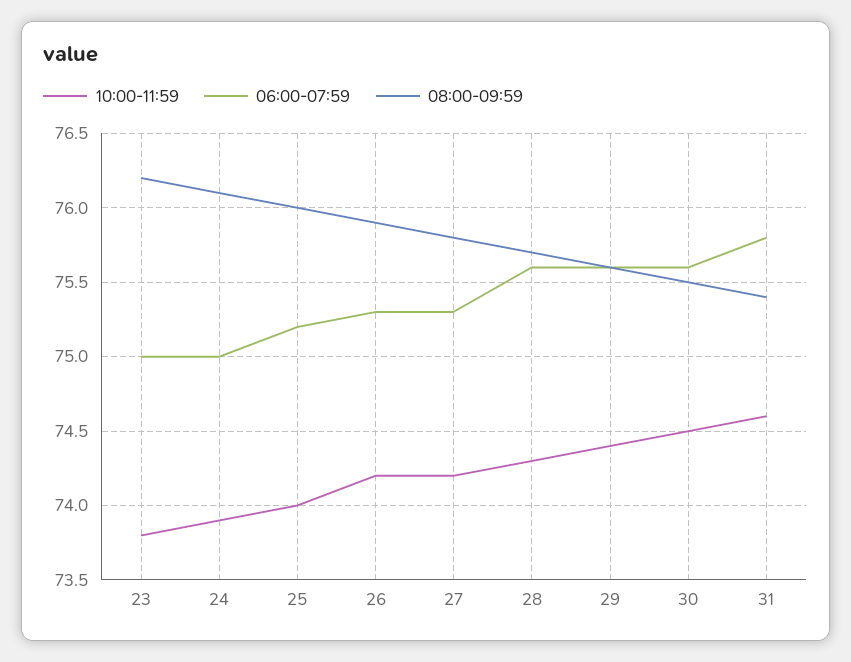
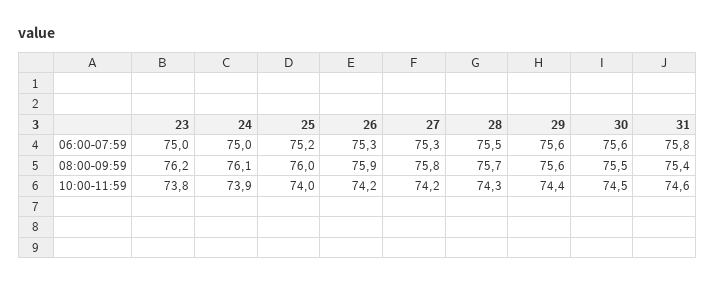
06:00-07:59, 28: 75.6 -> 75.5

